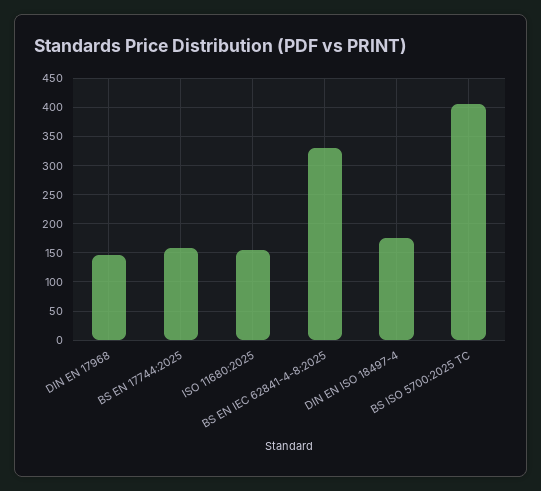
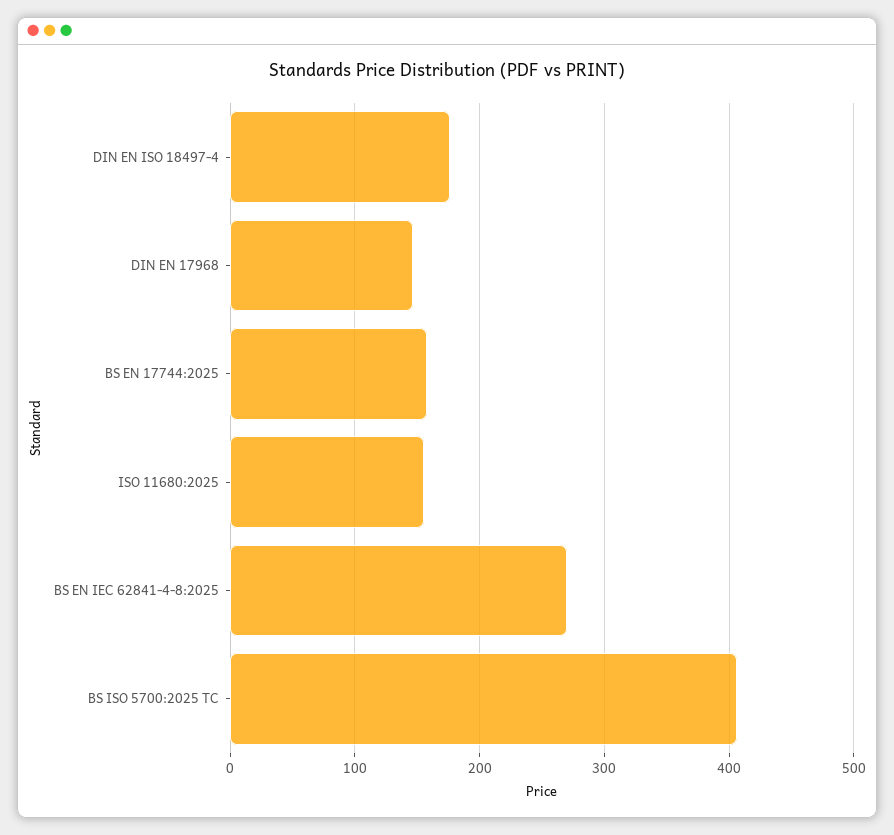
BS EN IEC 62841-4-8:2025: 325 -> 270

